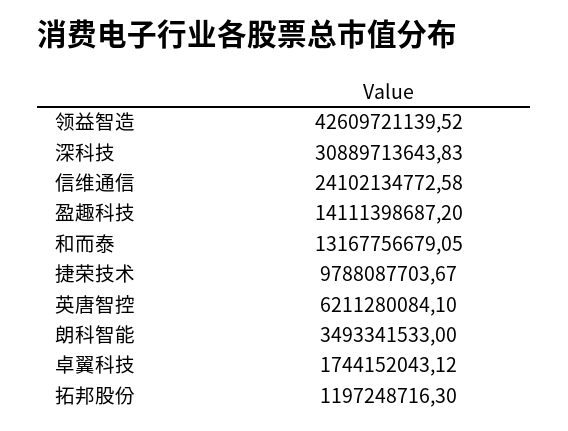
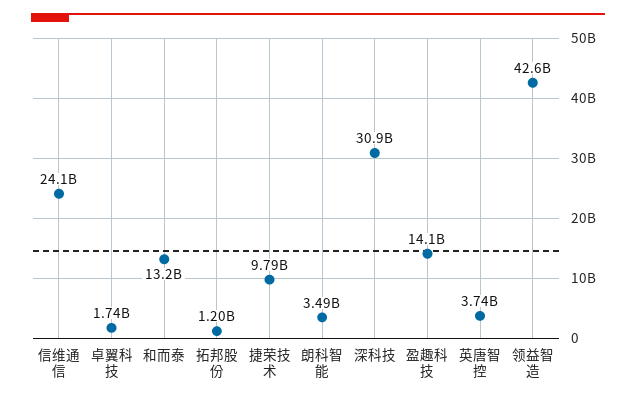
英唐智控: 6211280084.1 -> 3740000000

